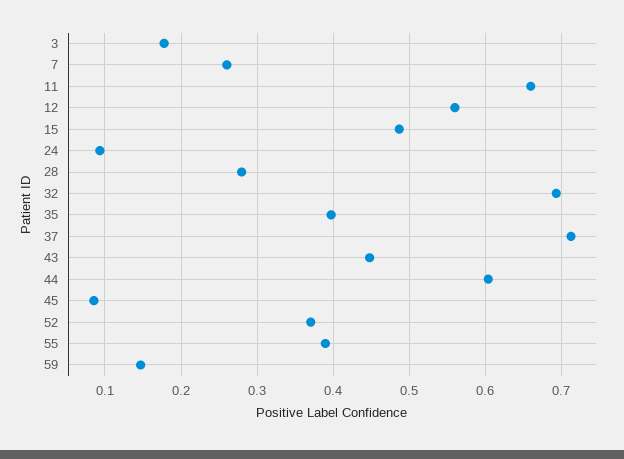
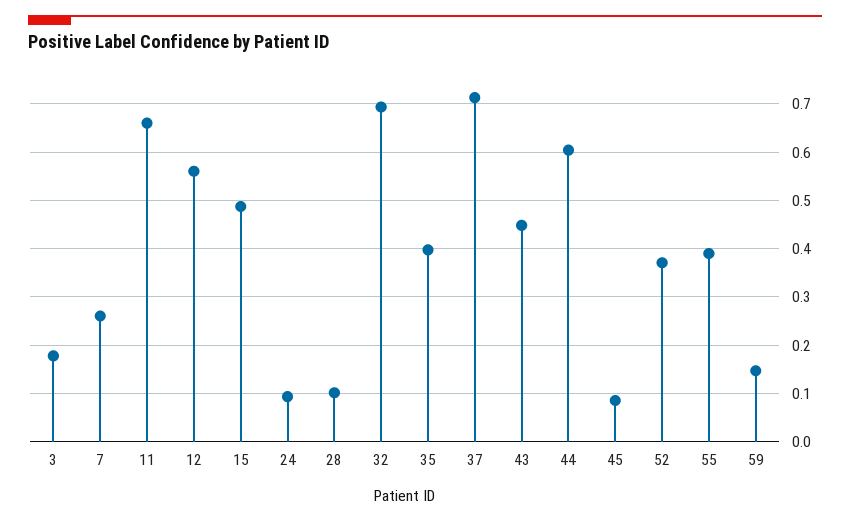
28: 0.28 -> 0.1

